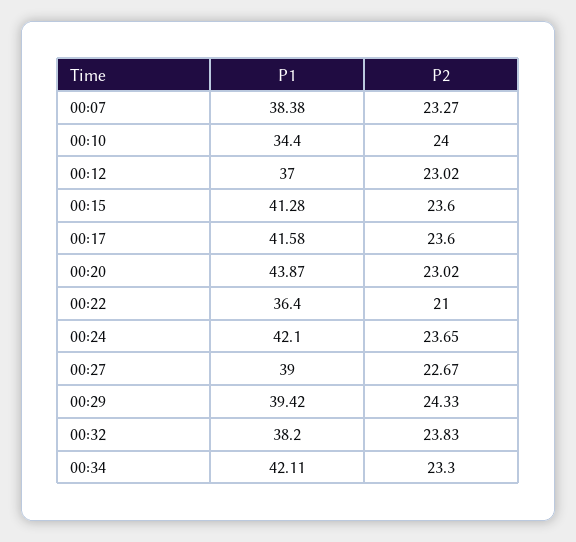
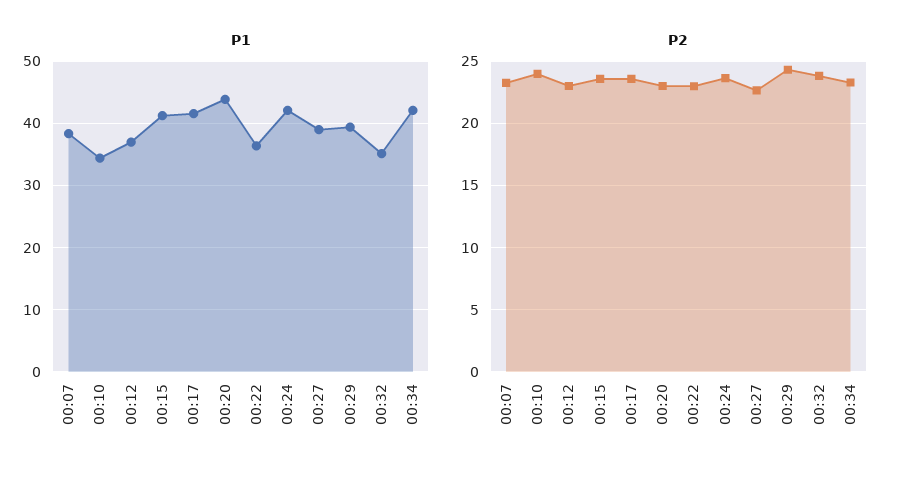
P2, 00:22: 21 -> 23
P1, 00:32: 38.2 -> 35

